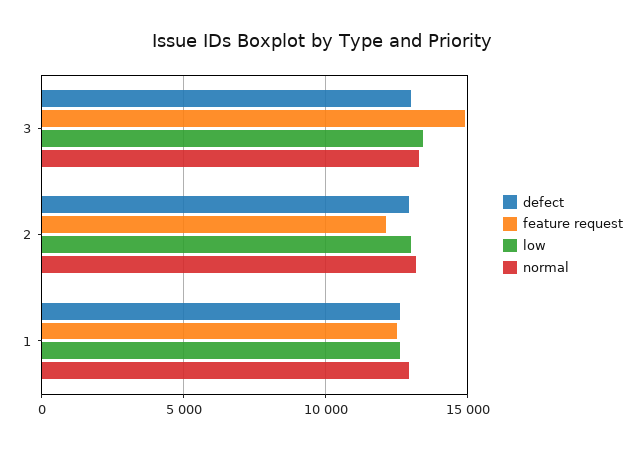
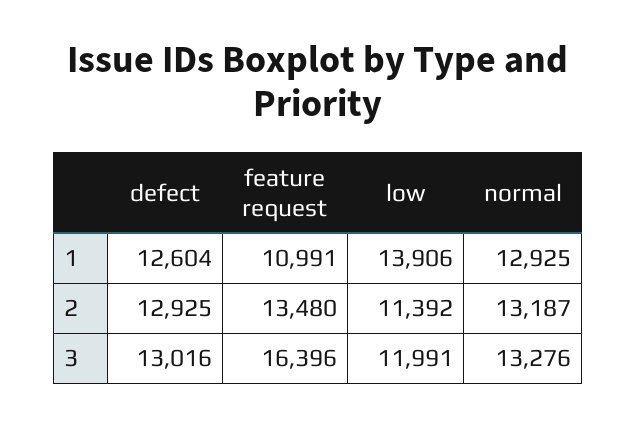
feature request, 3: 15000 -> 16396
low, 3: 13500 -> 11991
feature request, 2: 12000 -> 13480
low, 2: 13000 -> 11392
feature request, 1: 12500 -> 10991
low, 1: 12500 -> 13906

